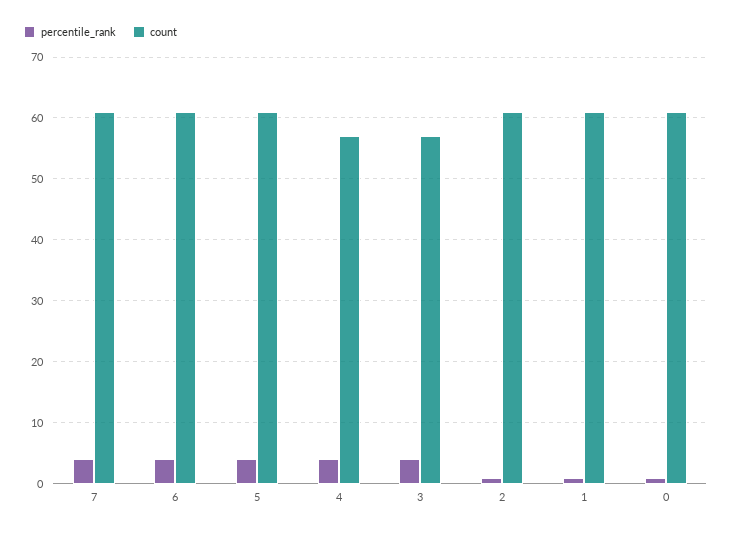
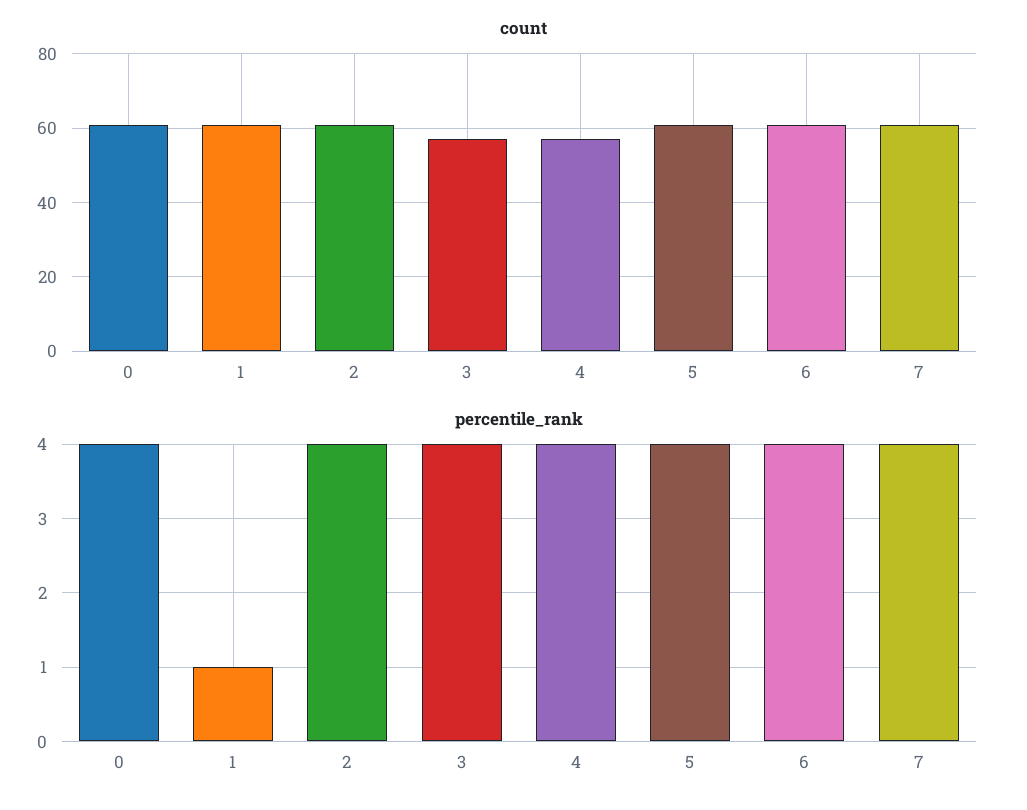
percentile_rank, 2: 1 -> 4
percentile_rank, 0: 1 -> 4

